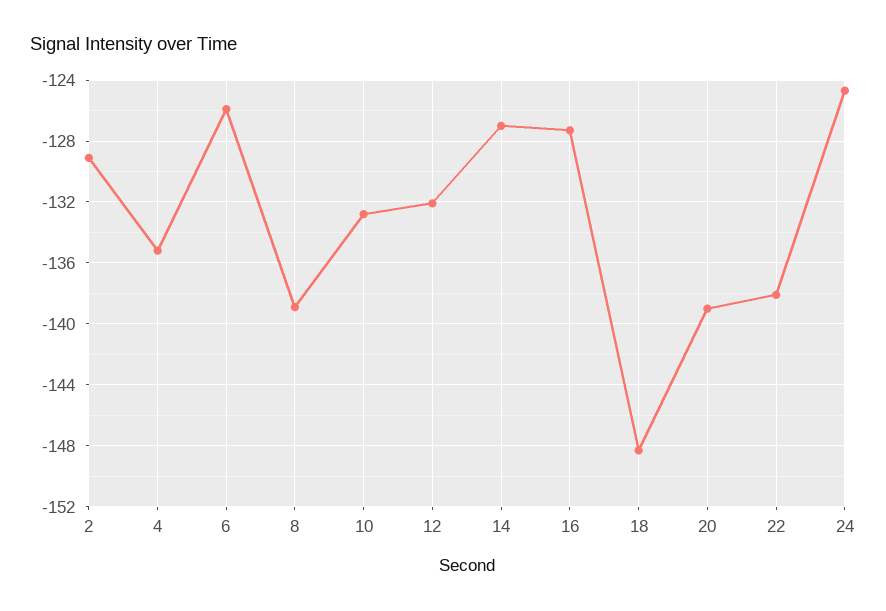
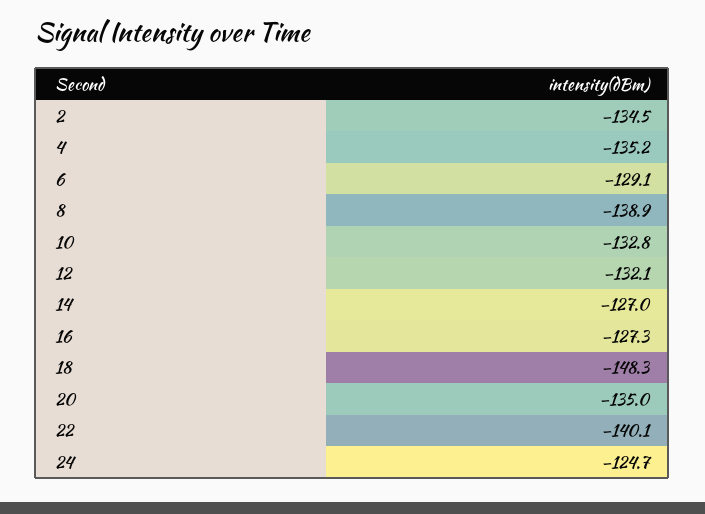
2: -129 -> -134.5
6: -126 -> -129.1
20: -139 -> -135
22: -138 -> -140.1

